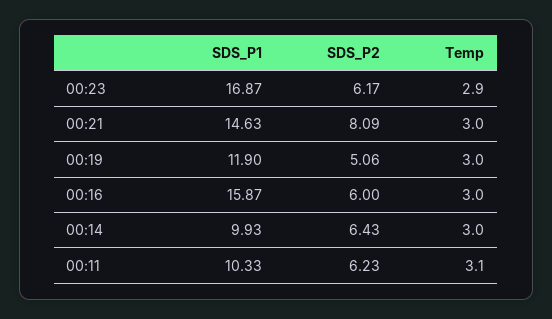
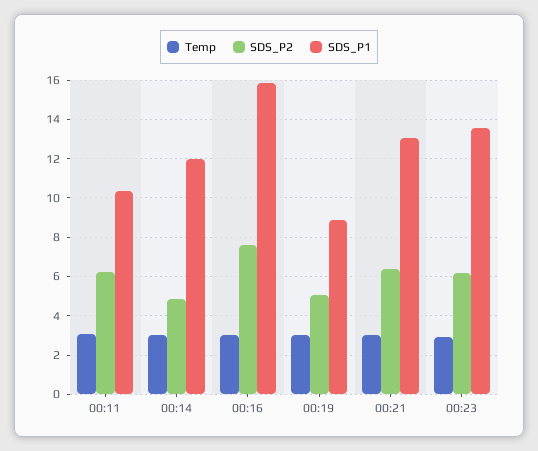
SDS_P1, 00:23: 16.87 -> 13.5
SDS_P1, 00:21: 14.63 -> 13
SDS_P2, 00:21: 8.09 -> 6.5
SDS_P1, 00:19: 11.9 -> 9
SDS_P2, 00:16: 6 -> 7.5
SDS_P1, 00:14: 9.93 -> 12
SDS_P2, 00:14: 6.43 -> 5

